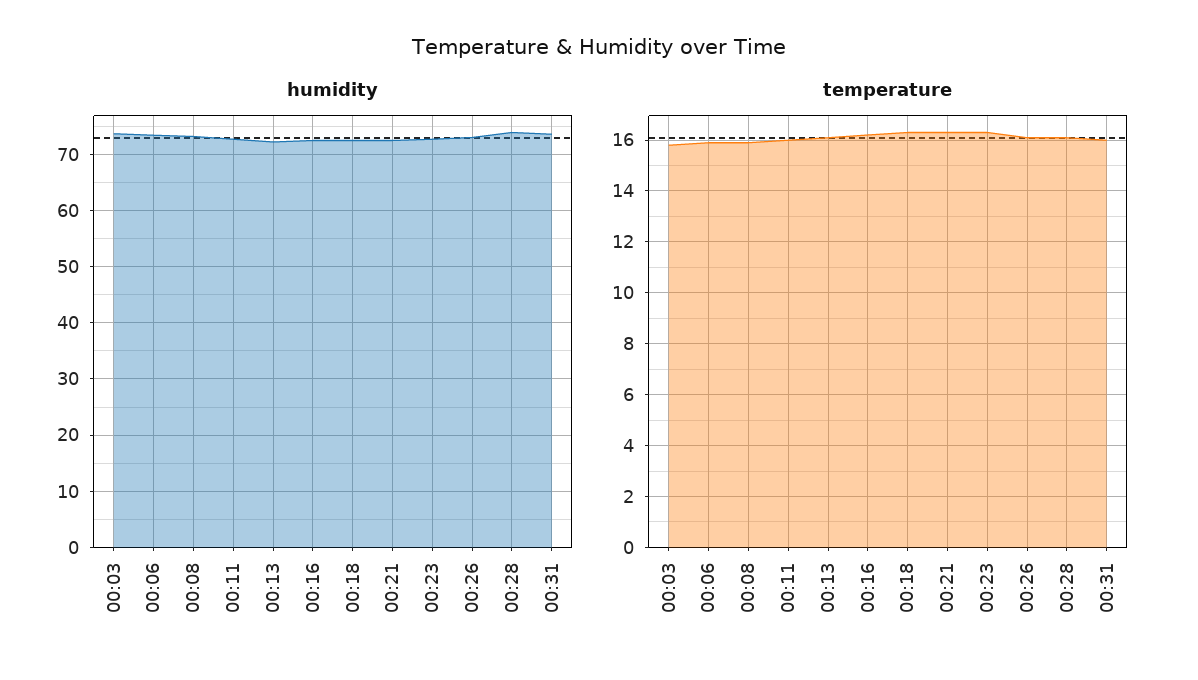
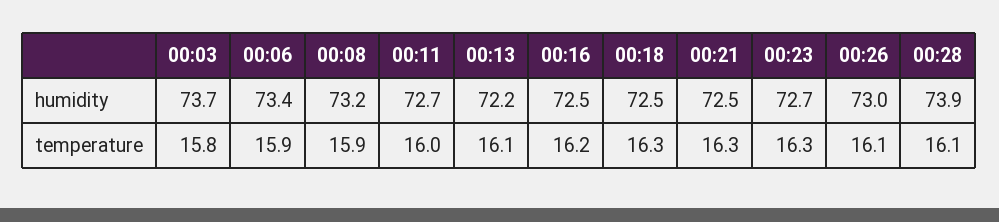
humidity, 00:31: 74 -> none
temperature, 00:31: 16 -> none

